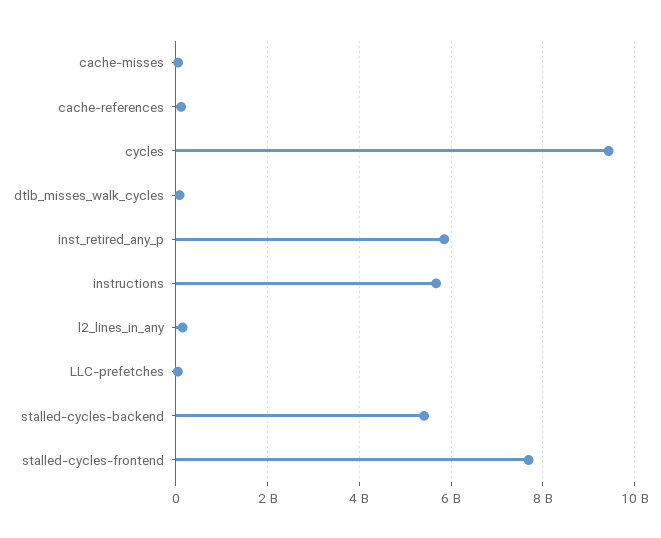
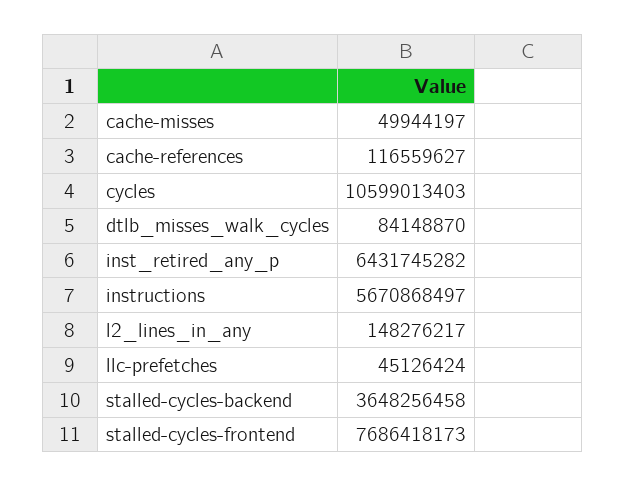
cycles: 9400000000 -> 10599013403
inst_retired_any_p: 5800000000 -> 6431745282
stalled-cycles-backend: 5400000000 -> 3648256458

